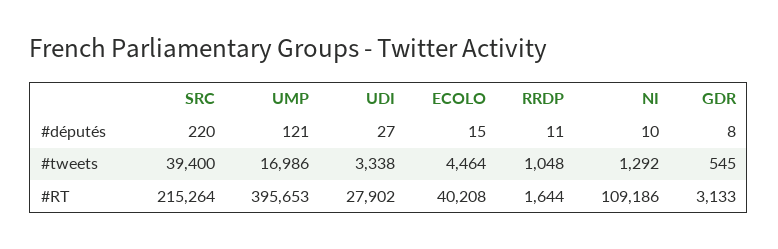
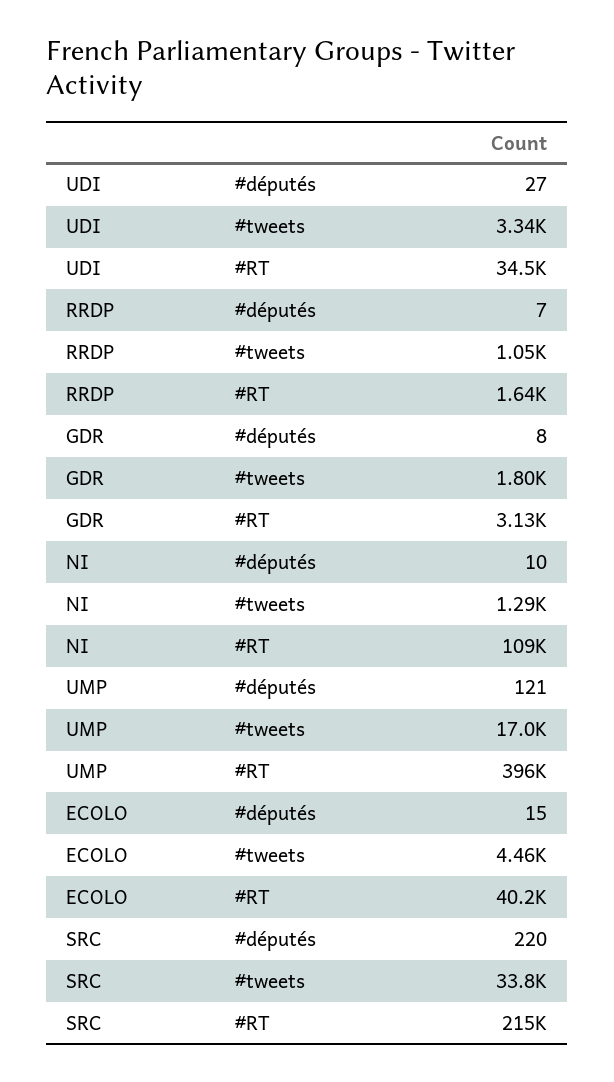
RRDP, #députés: 11 -> 7
SRC, #tweets: 39400 -> 33800
GDR, #tweets: 545 -> 1800
UDI, #RT: 27902 -> 34500

